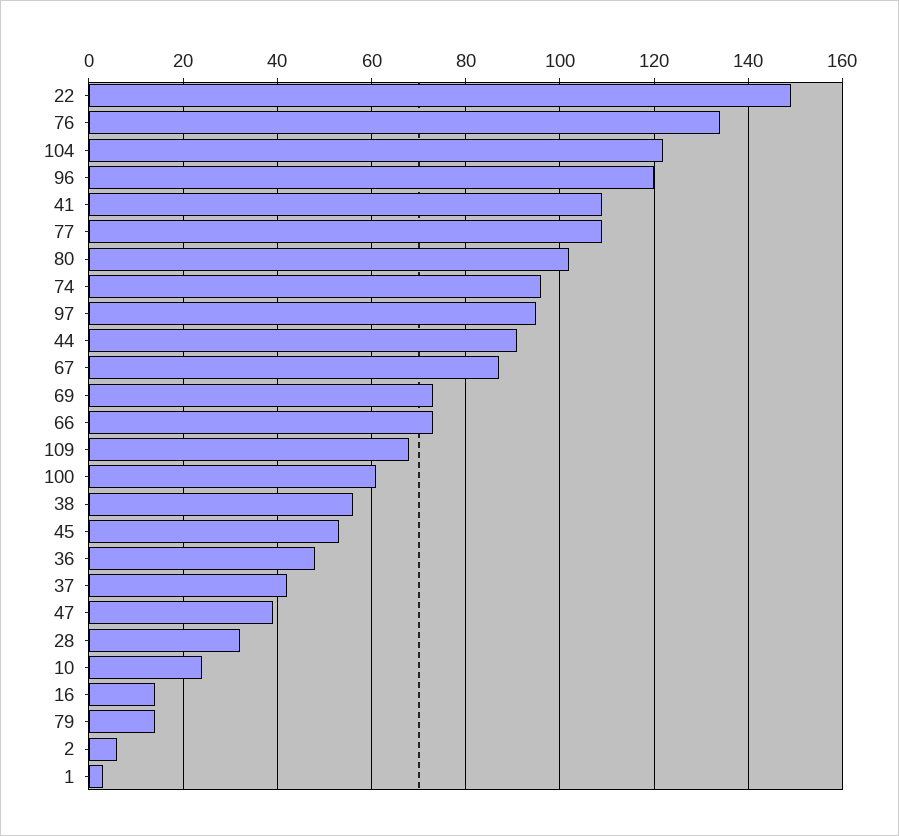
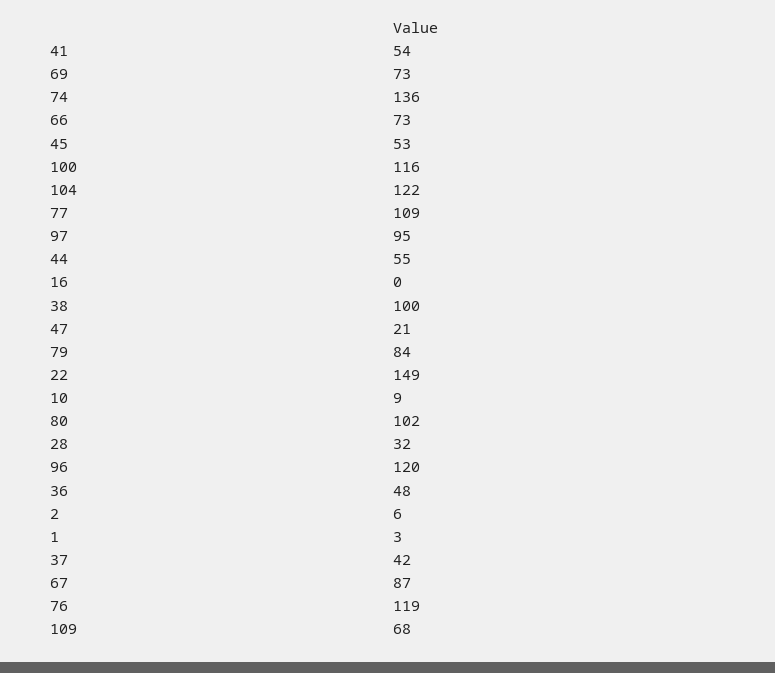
76: 135 -> 119
41: 110 -> 54
74: 95 -> 136
44: 90 -> 55
100: 60 -> 116
38: 55 -> 100
47: 40 -> 21
10: 25 -> 9
16: 15 -> 0
79: 15 -> 84

